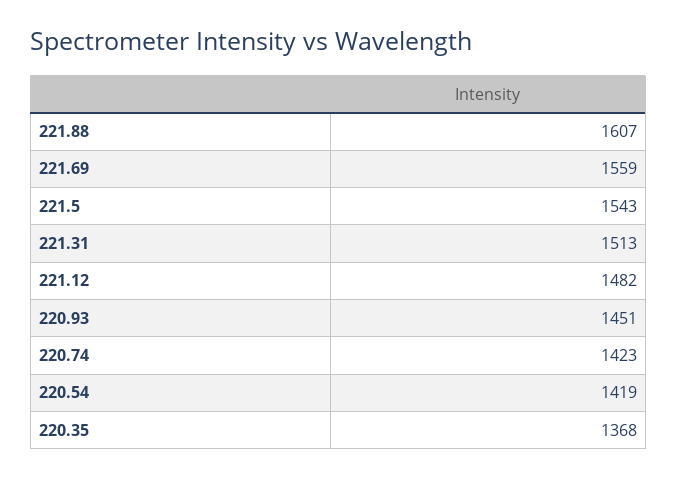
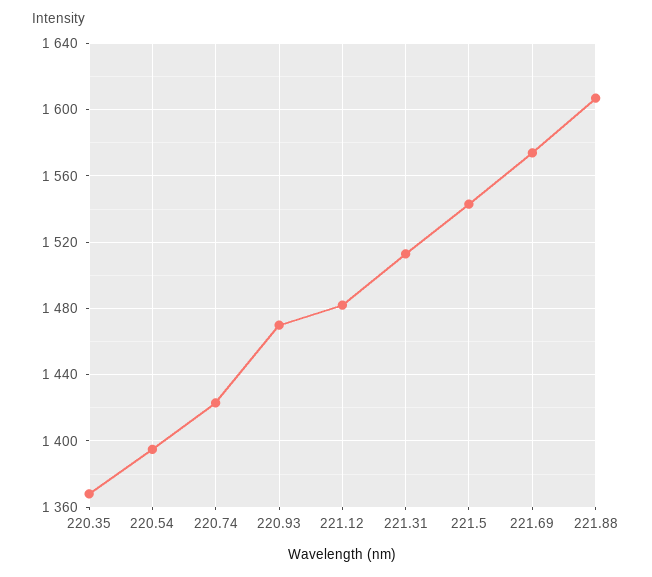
221.69: 1559 -> 1575
220.93: 1451 -> 1470
220.54: 1419 -> 1395

